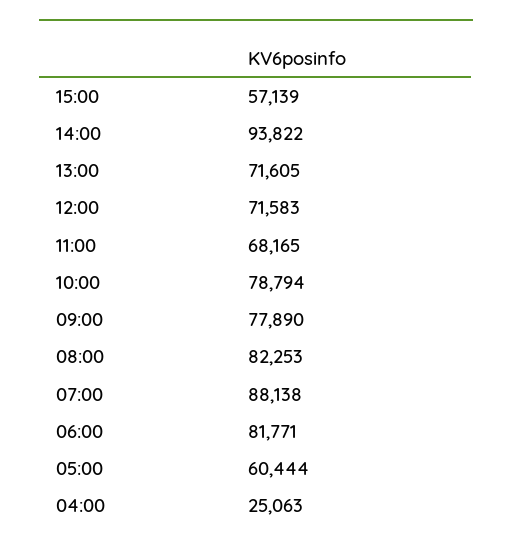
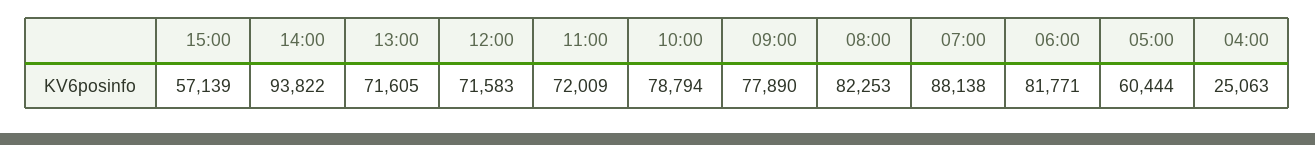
11:00: 68165 -> 72009

